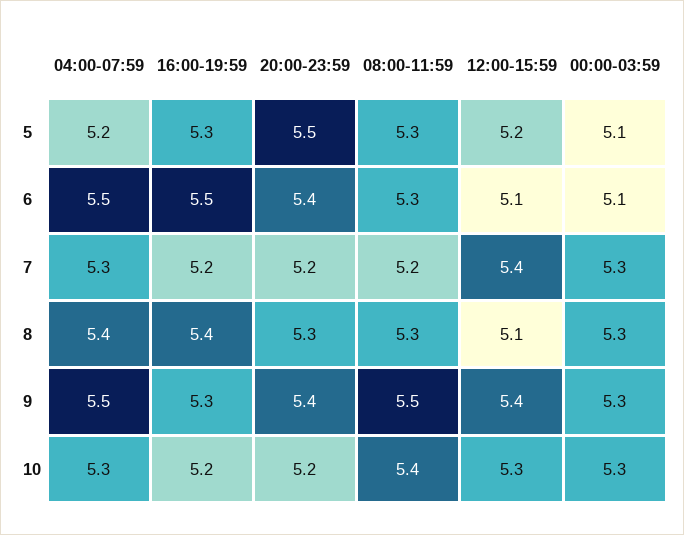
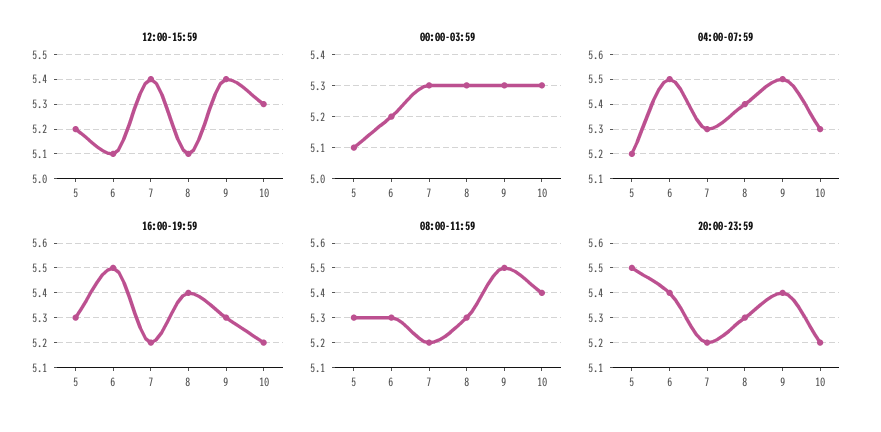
00:00-03:59, 6: 5.1 -> 5.2

